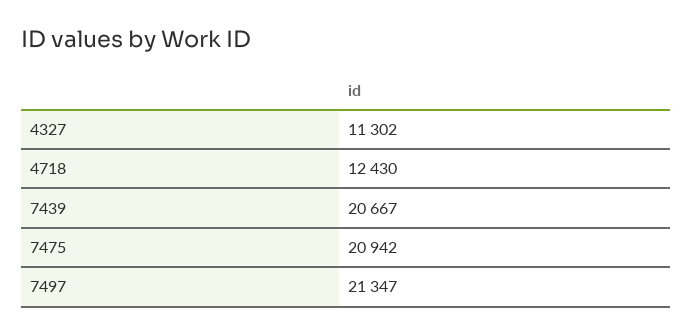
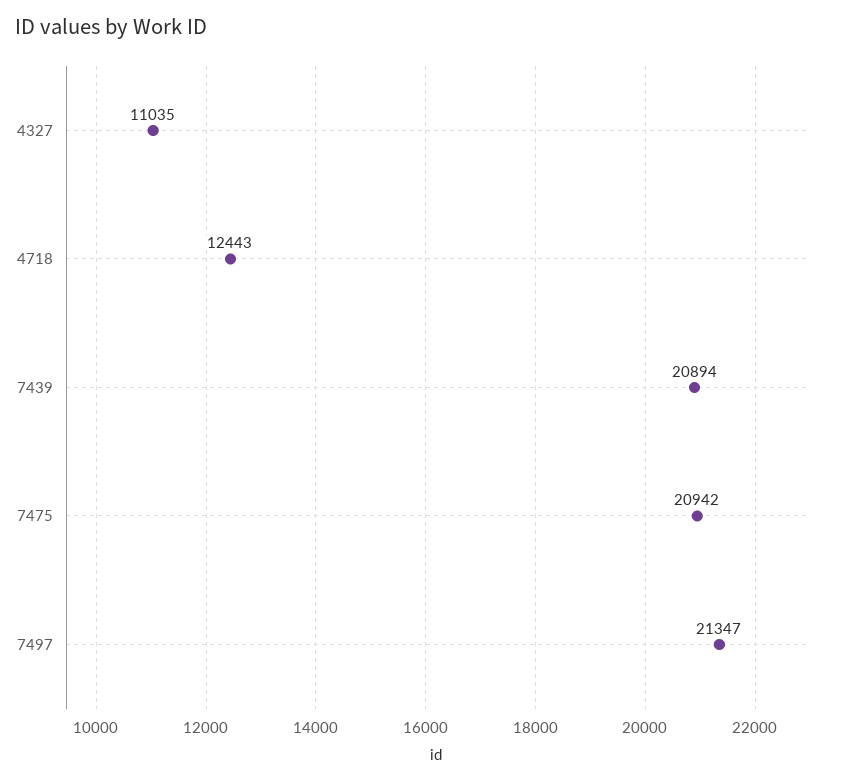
4327: 11302 -> 11035
4718: 12430 -> 12443
7439: 20667 -> 20894

